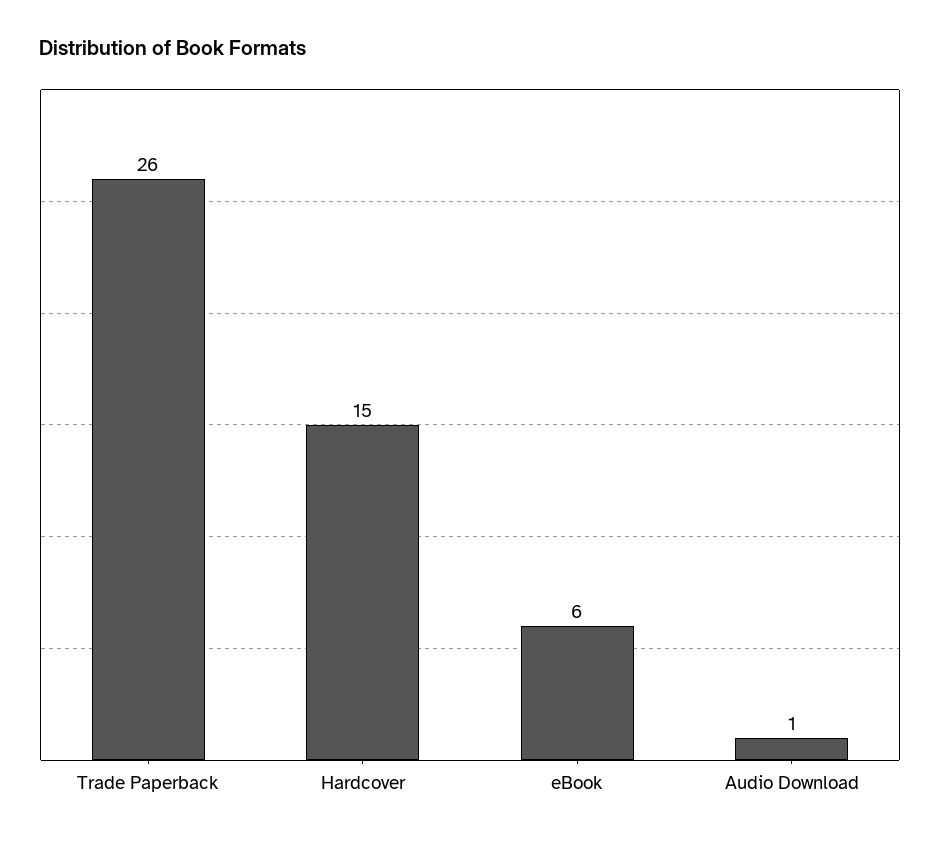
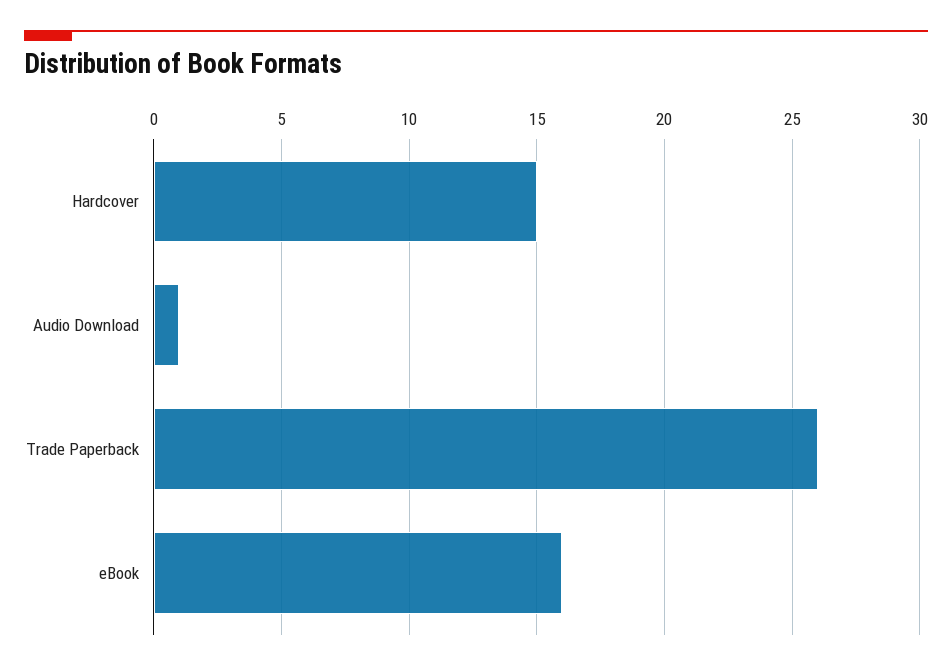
eBook: 6 -> 16

